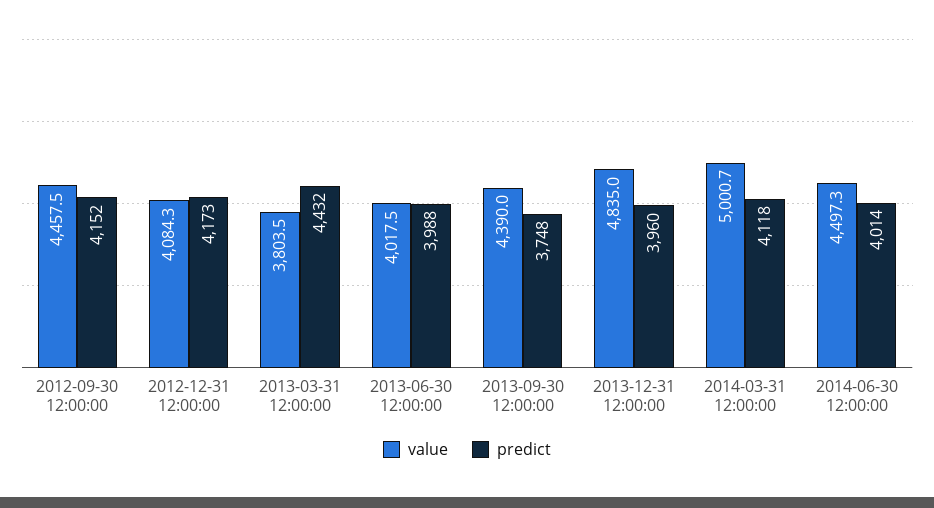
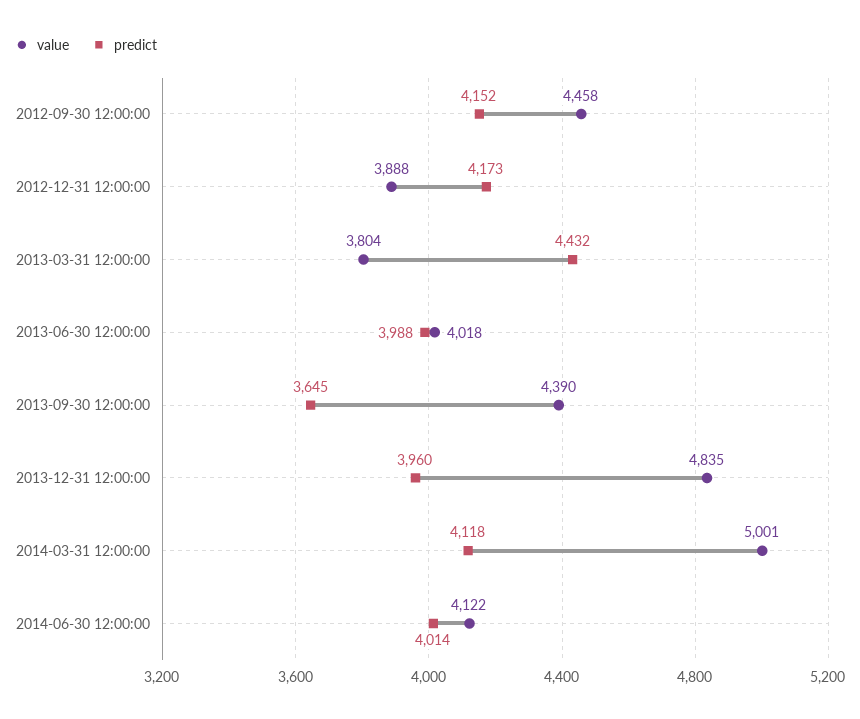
value, 2012-12-31 12:00:00: 4084.3 -> 3888
predict, 2013-09-30 12:00:00: 3748 -> 3645
value, 2014-06-30 12:00:00: 4497.3 -> 4122

